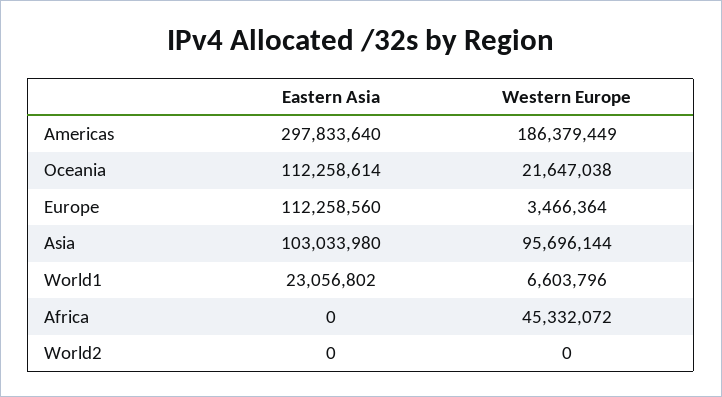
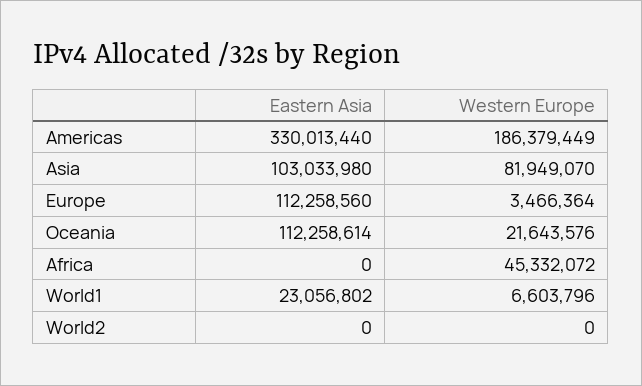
Eastern Asia, Americas: 297833640 -> 330013440
Western Europe, Oceania: 21647038 -> 21643576
Western Europe, Asia: 95696144 -> 81949070

